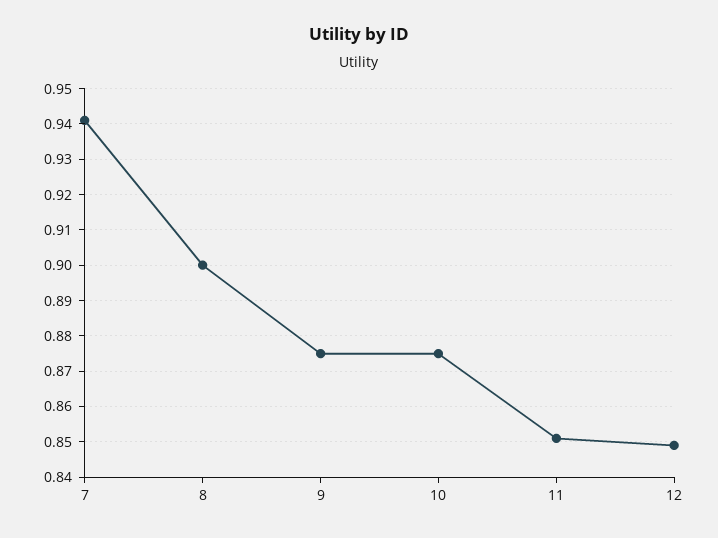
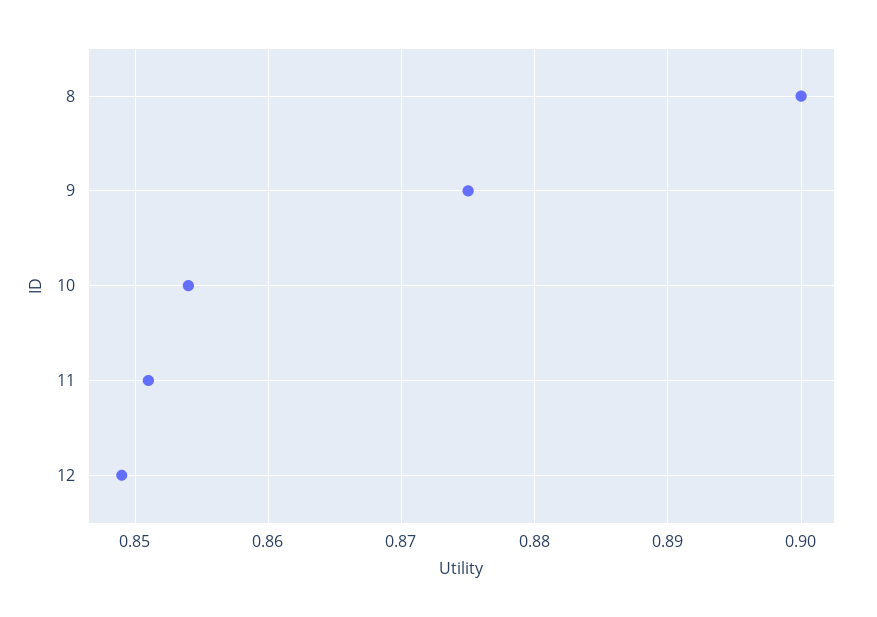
7: 0.94 -> none
10: 0.875 -> 0.854

